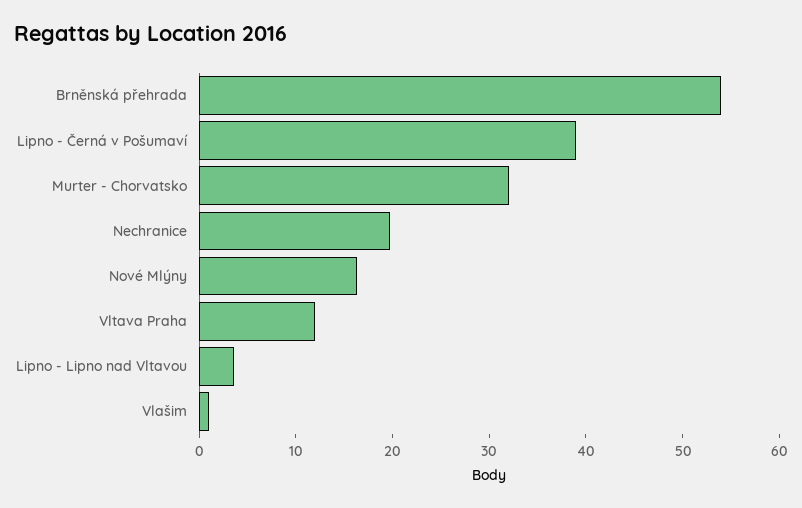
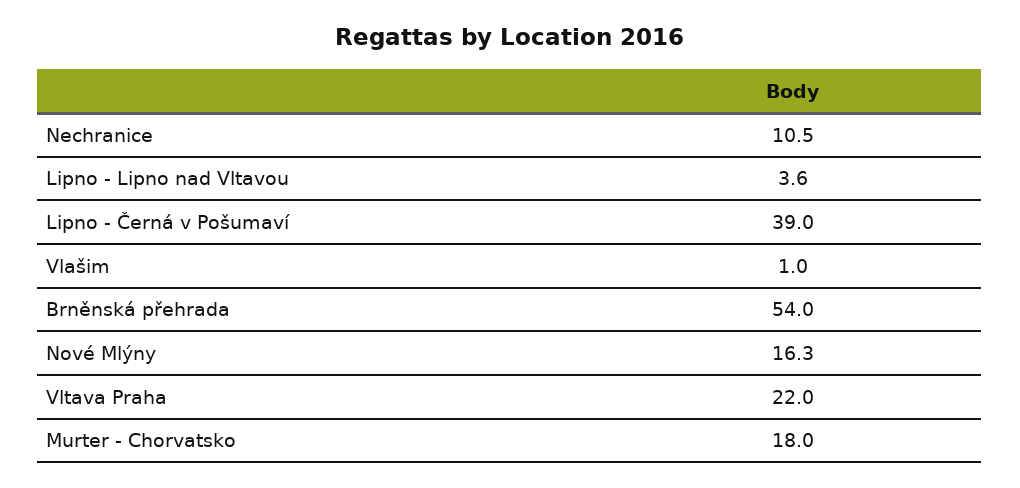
Murter - Chorvatsko: 32 -> 18
Nechranice: 20 -> 10.5
Vltava Praha: 12 -> 22

